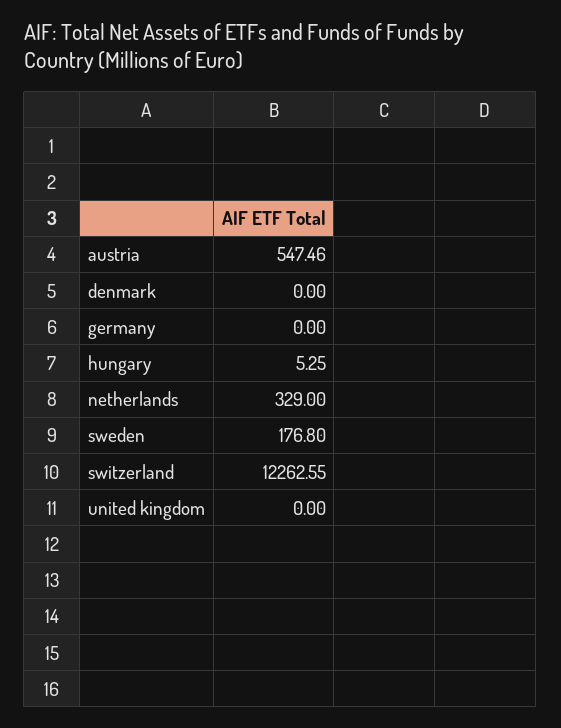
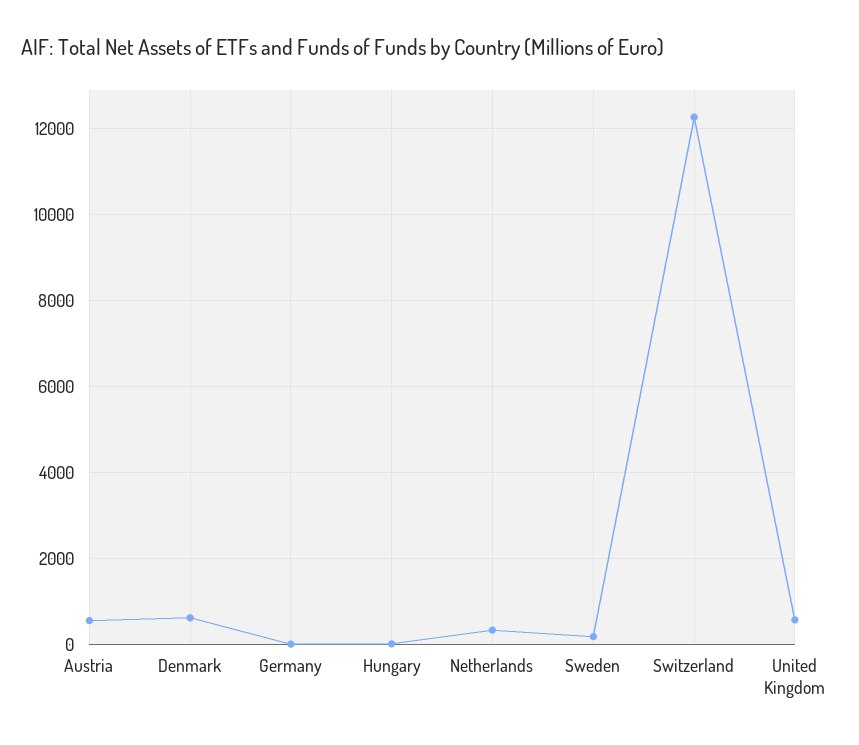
denmark: 0 -> 600
united kingdom: 0 -> 600

